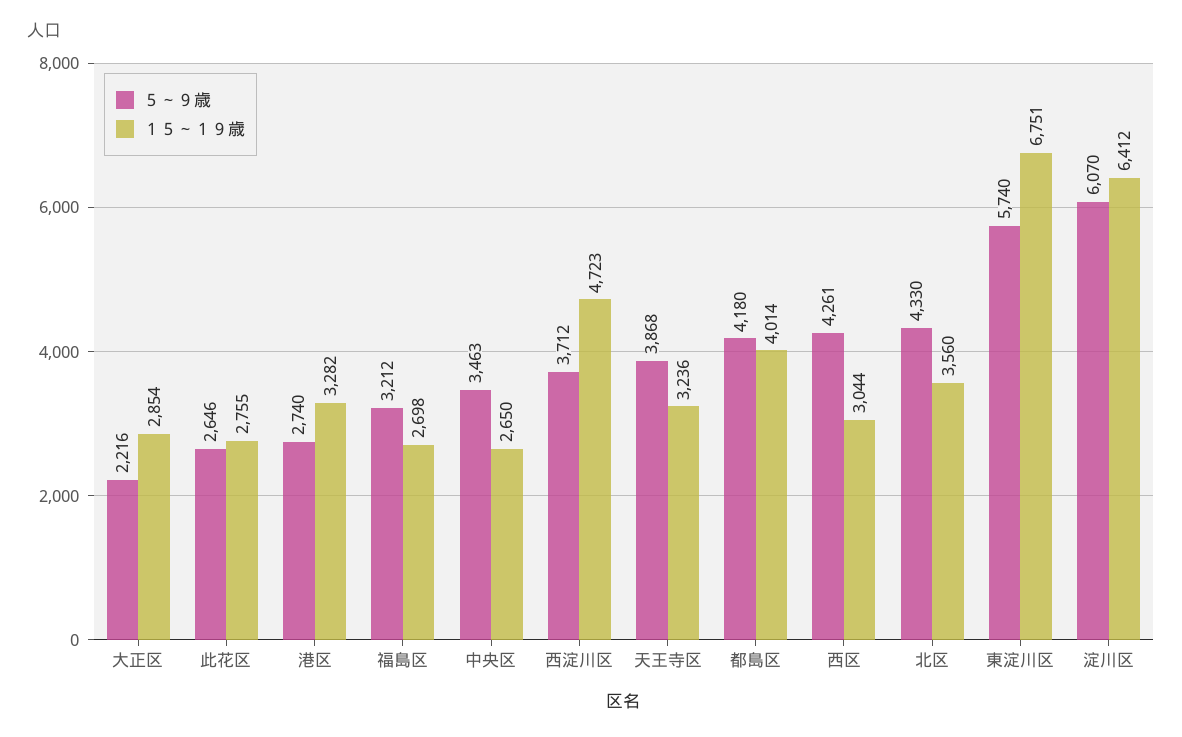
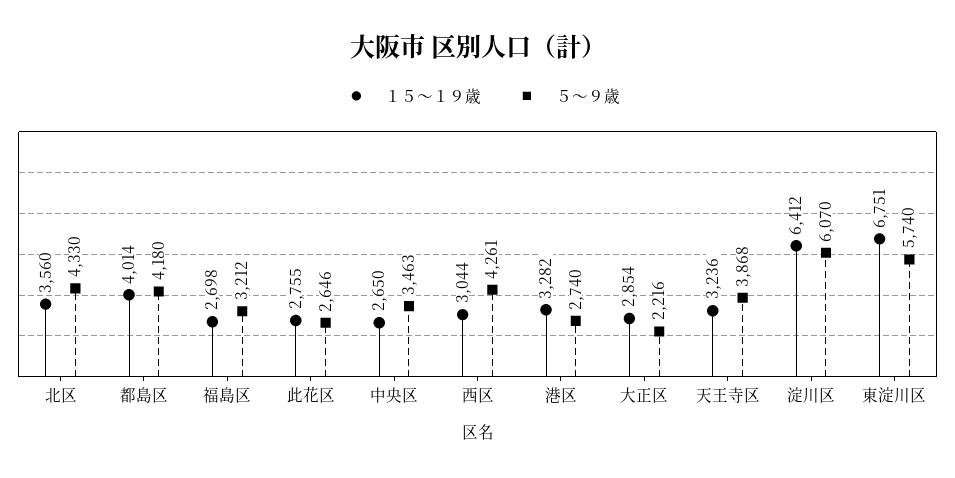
５～９歳, 西淀川区: 3712 -> none
１５～１９歳, 西淀川区: 4723 -> none

